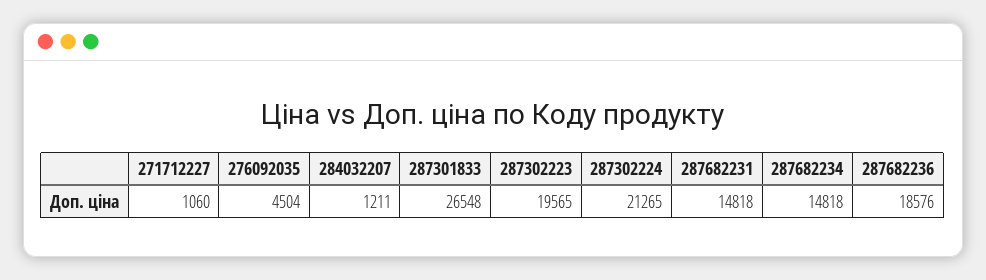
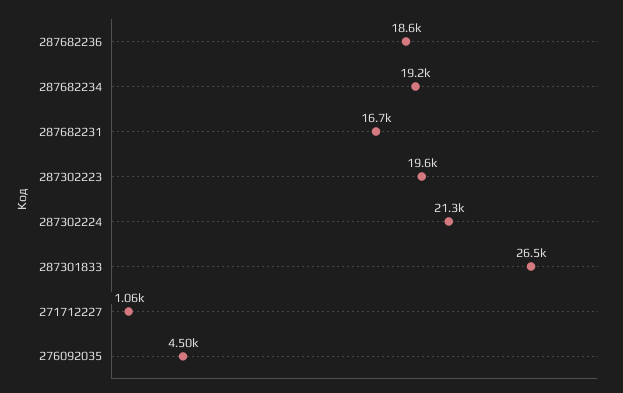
284032207: 1211 -> none
287682231: 14818 -> 16700
287682234: 14818 -> 19200

